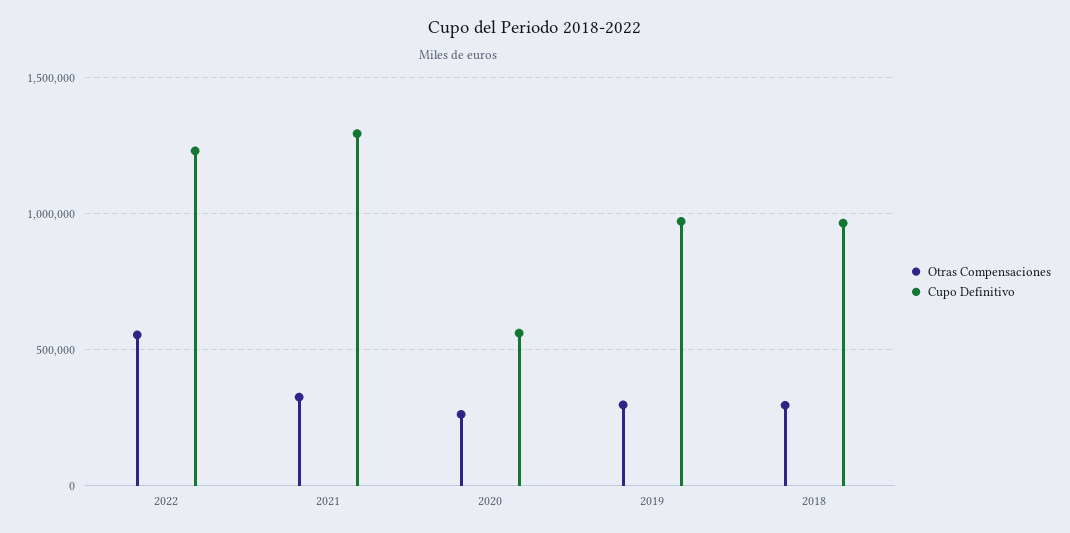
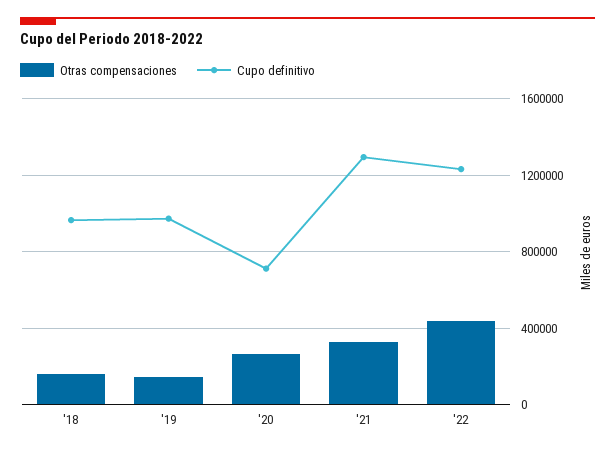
Otras Compensaciones, 2022: 550000 -> 450000
Cupo Definitivo, 2020: 550000 -> 700000
Otras Compensaciones, 2019: 300000 -> 150000
Otras Compensaciones, 2018: 300000 -> 150000

